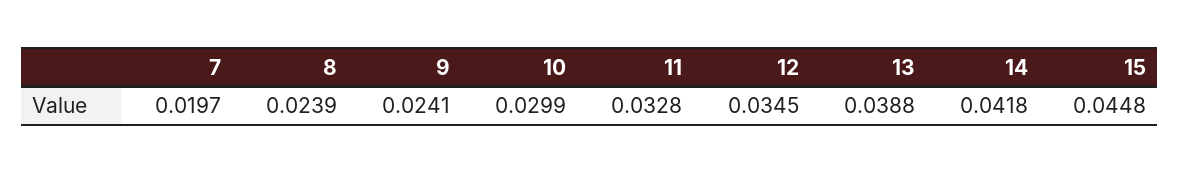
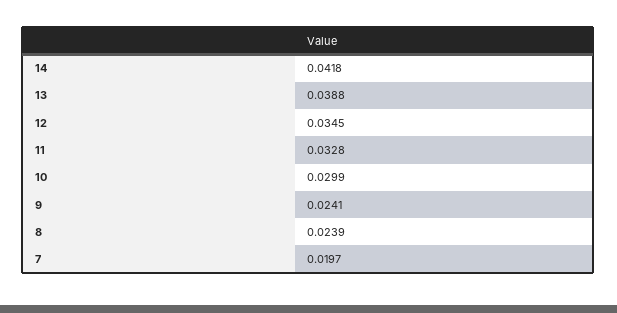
15: 0.0448 -> none

